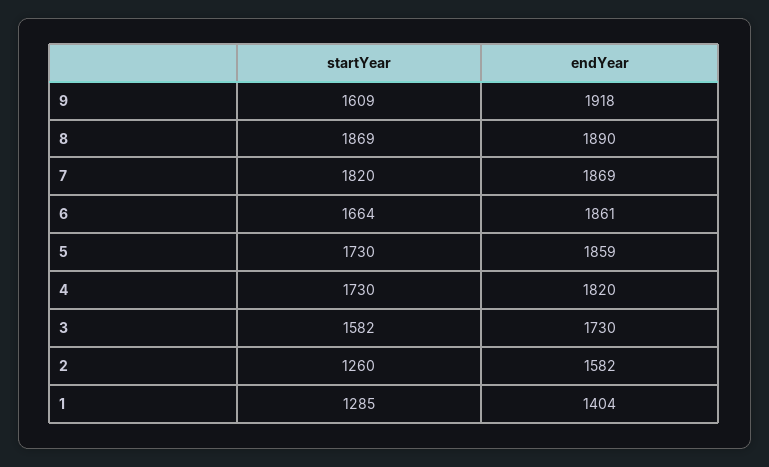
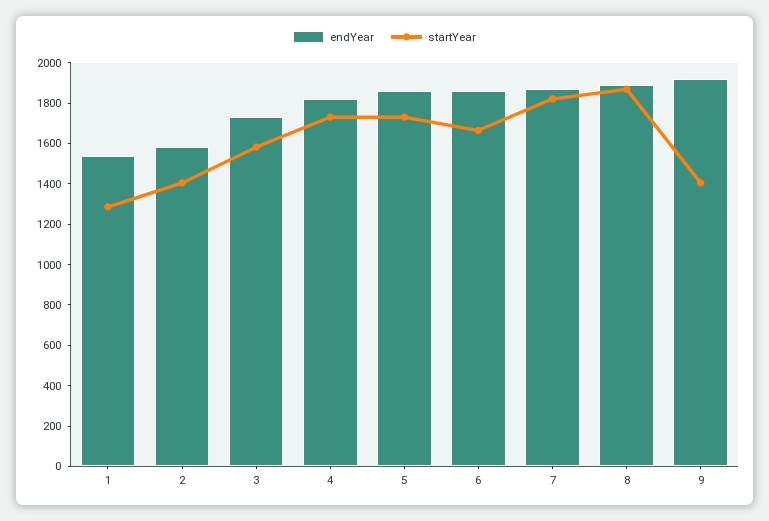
startYear, 9: 1609 -> 1400
startYear, 2: 1260 -> 1400
endYear, 1: 1404 -> 1550

